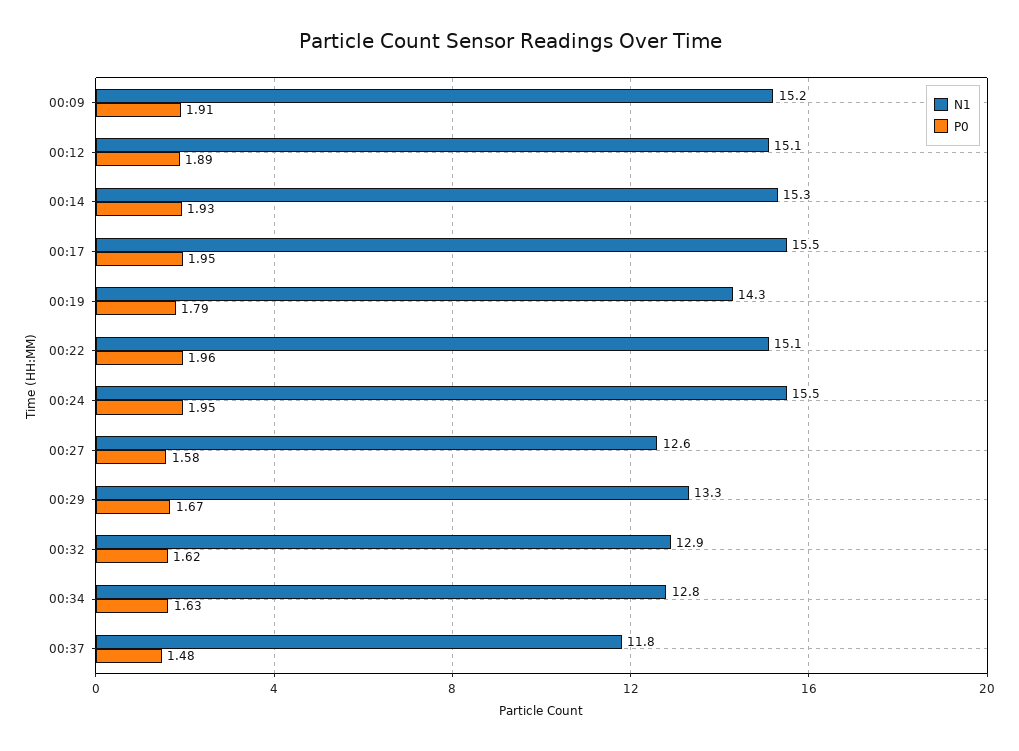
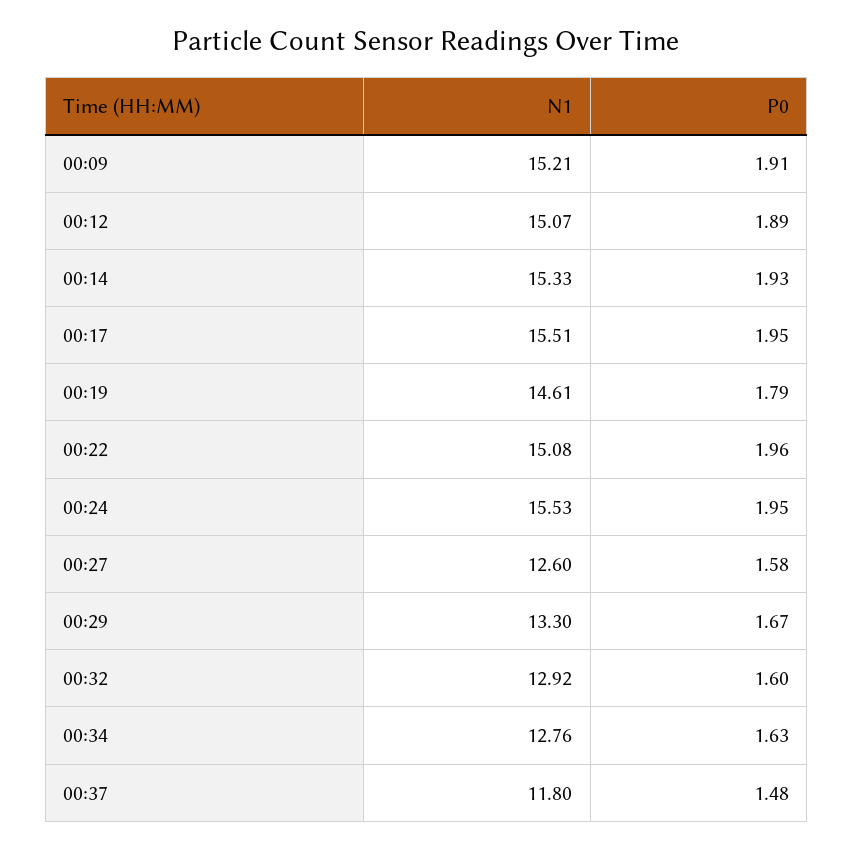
N1, 00:19: 14.3 -> 14.61
P0, 00:32: 1.62 -> 1.6

